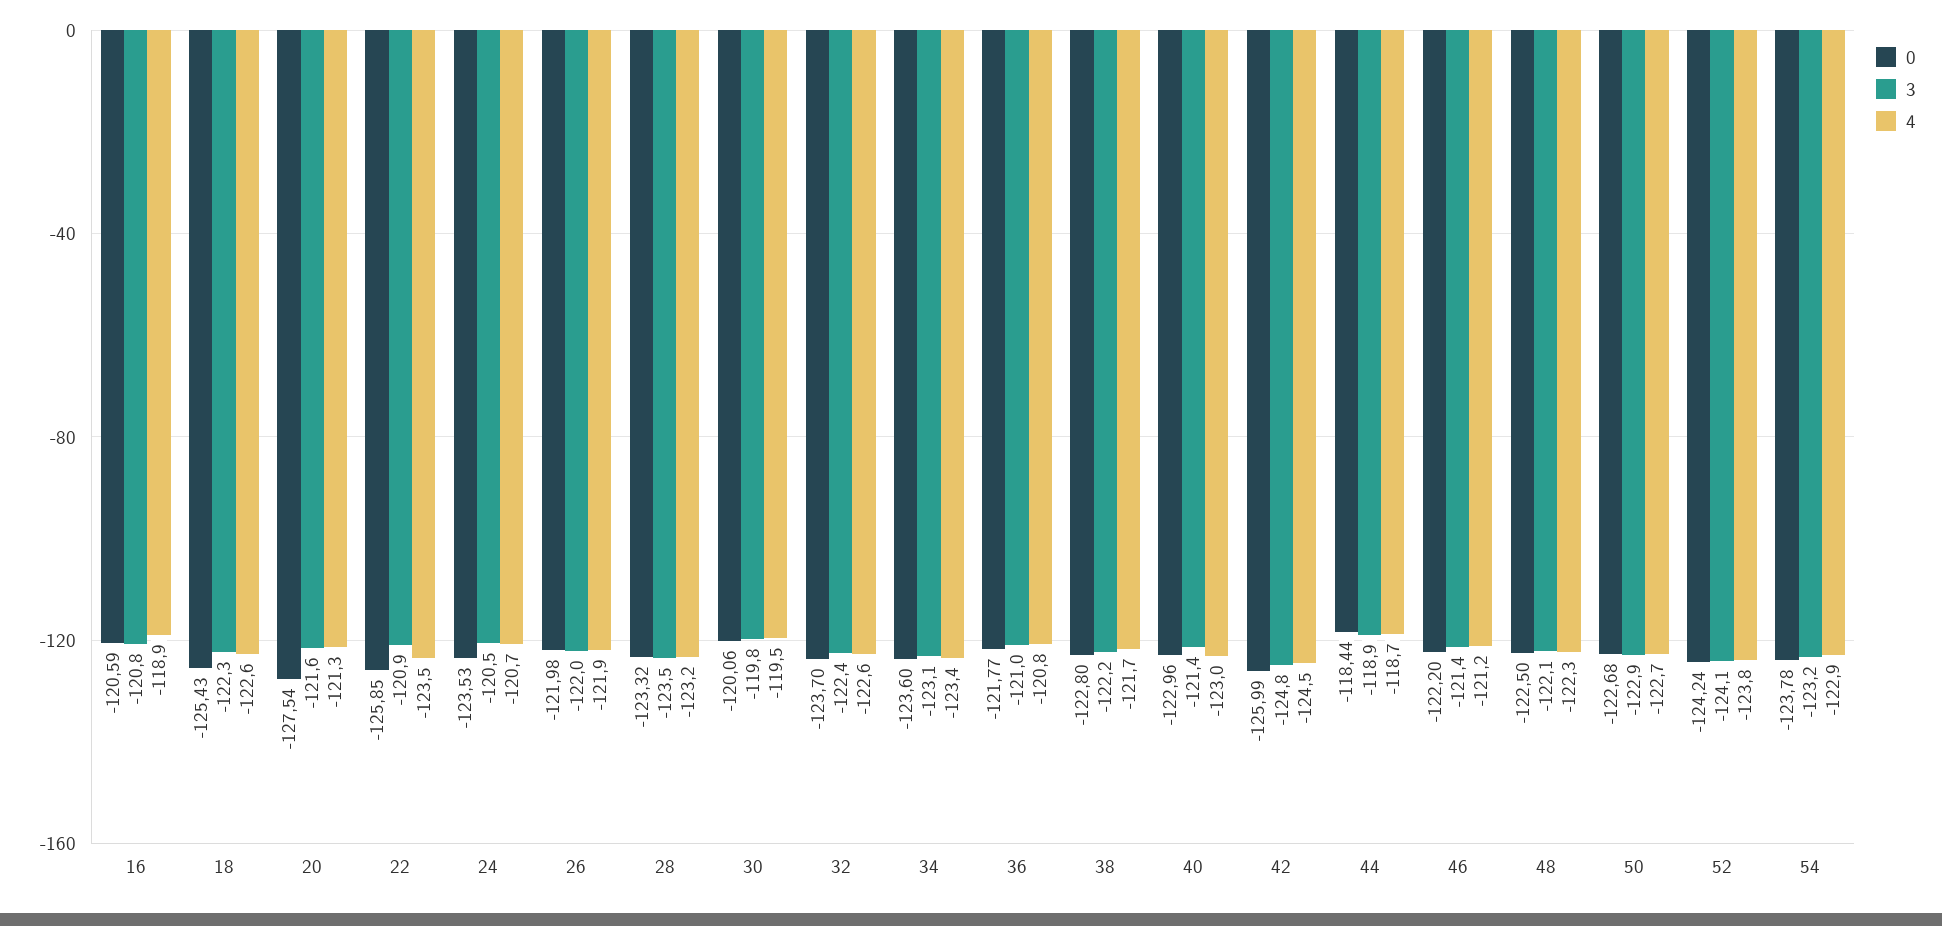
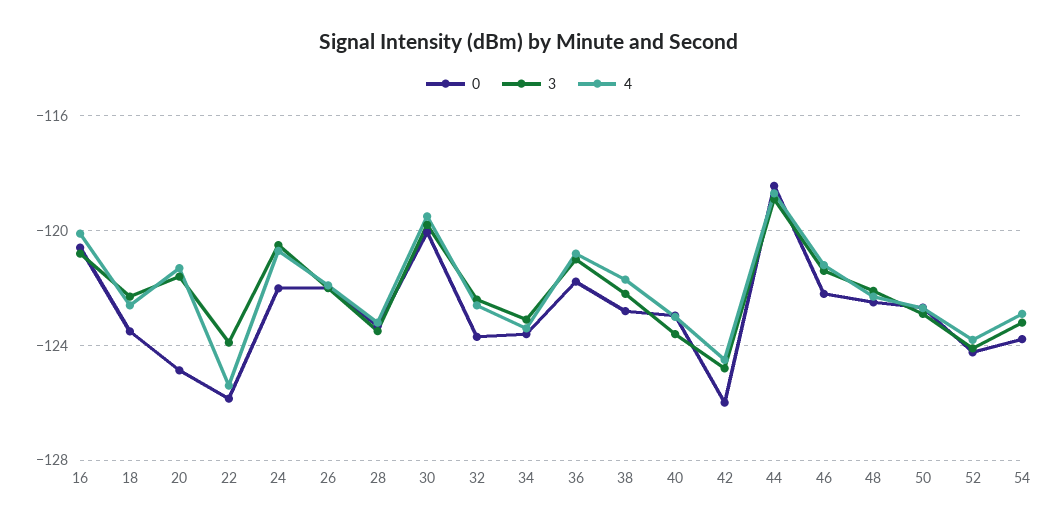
4, 16: -118.9 -> -120
0, 18: -125.43 -> -123.5
0, 20: -127.54 -> -125
3, 22: -120.9 -> -124
4, 22: -123.5 -> -125.5
0, 24: -123.53 -> -122
3, 40: -121.4 -> -123.5

